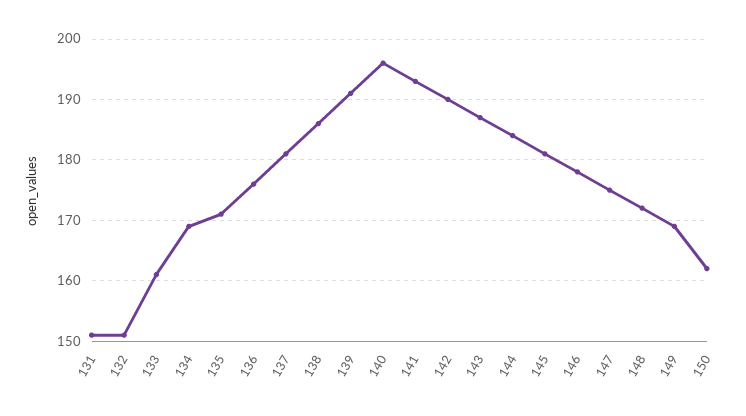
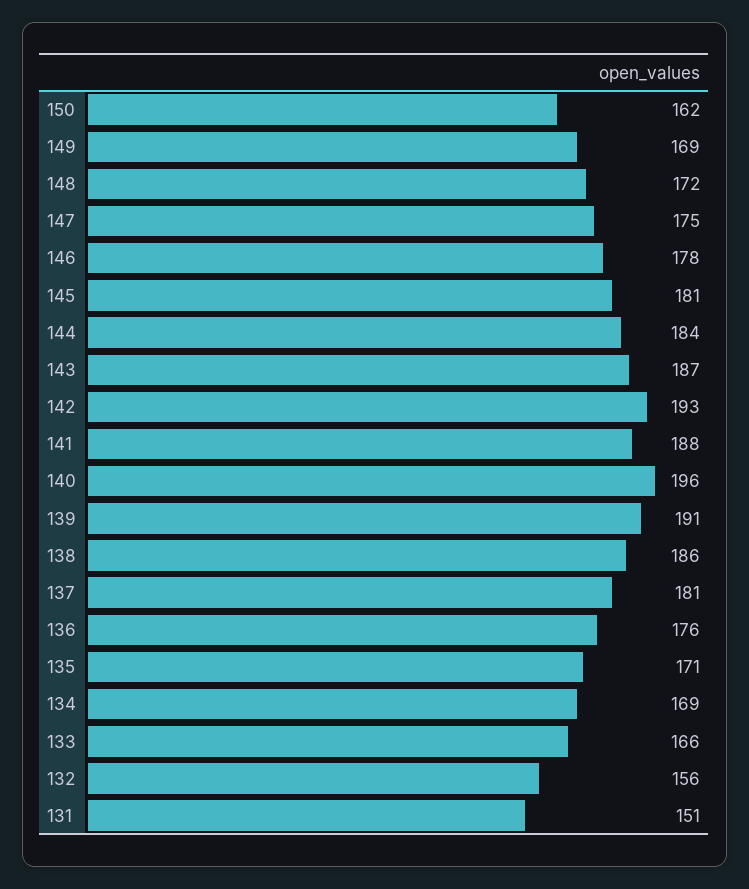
132: 151 -> 156
133: 161 -> 166
141: 193 -> 188
142: 190 -> 193

